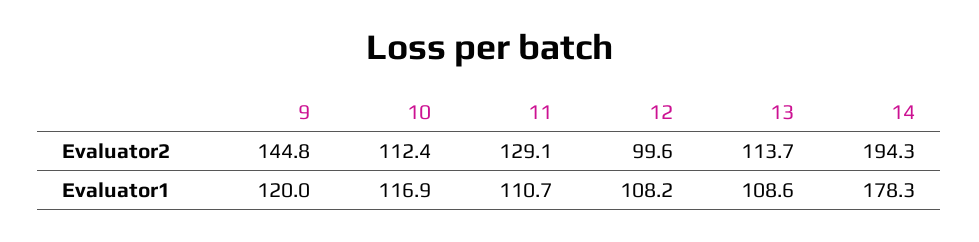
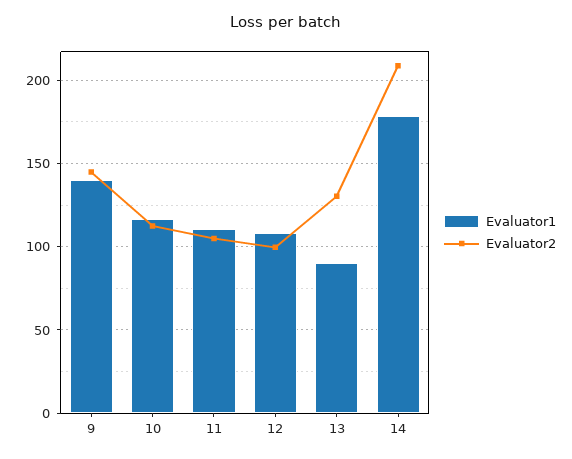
Evaluator2, 11: 129.1 -> 105
Evaluator2, 13: 113.7 -> 130
Evaluator2, 14: 194.3 -> 210
Evaluator1, 9: 120 -> 140
Evaluator1, 13: 108.6 -> 90

